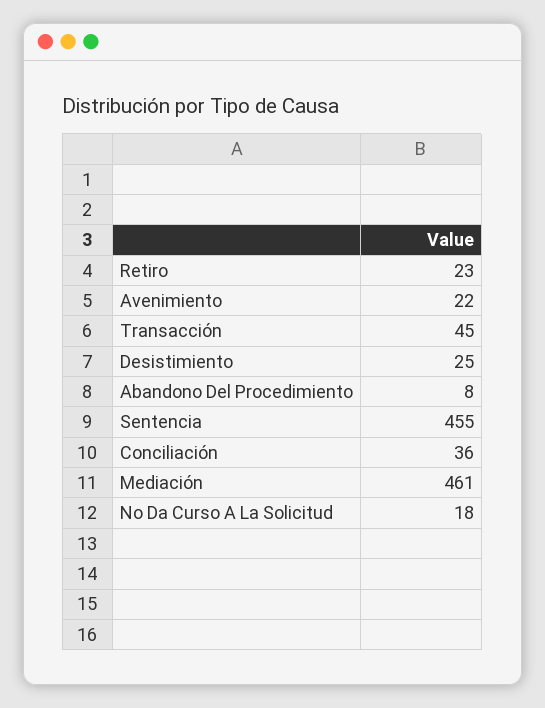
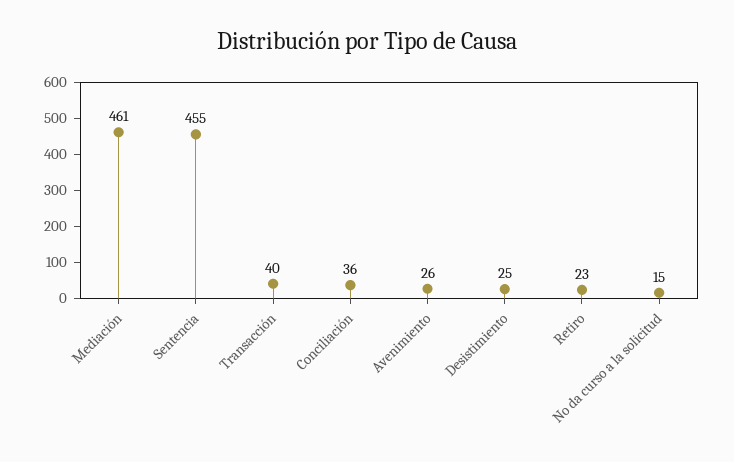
Avenimiento: 22 -> 26
Transacción: 45 -> 40
Abandono Del Procedimiento: 8 -> none
No Da Curso A La Solicitud: 18 -> 15

